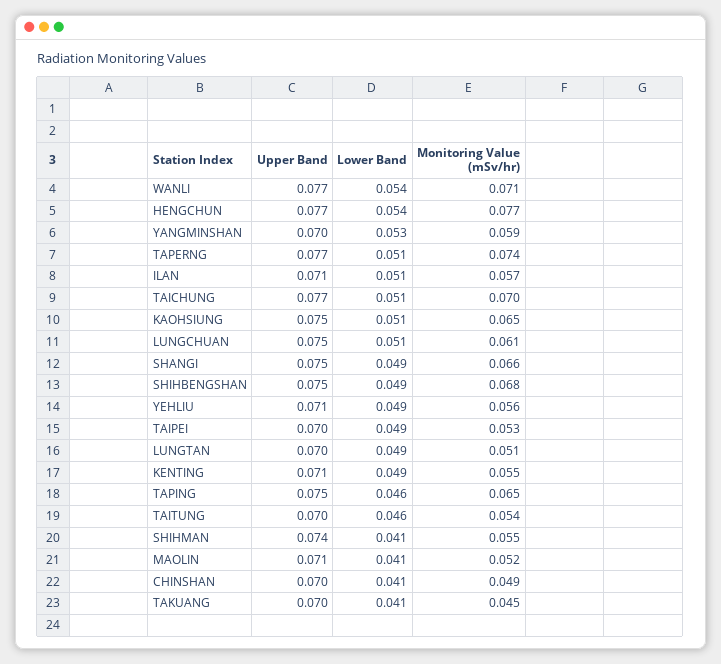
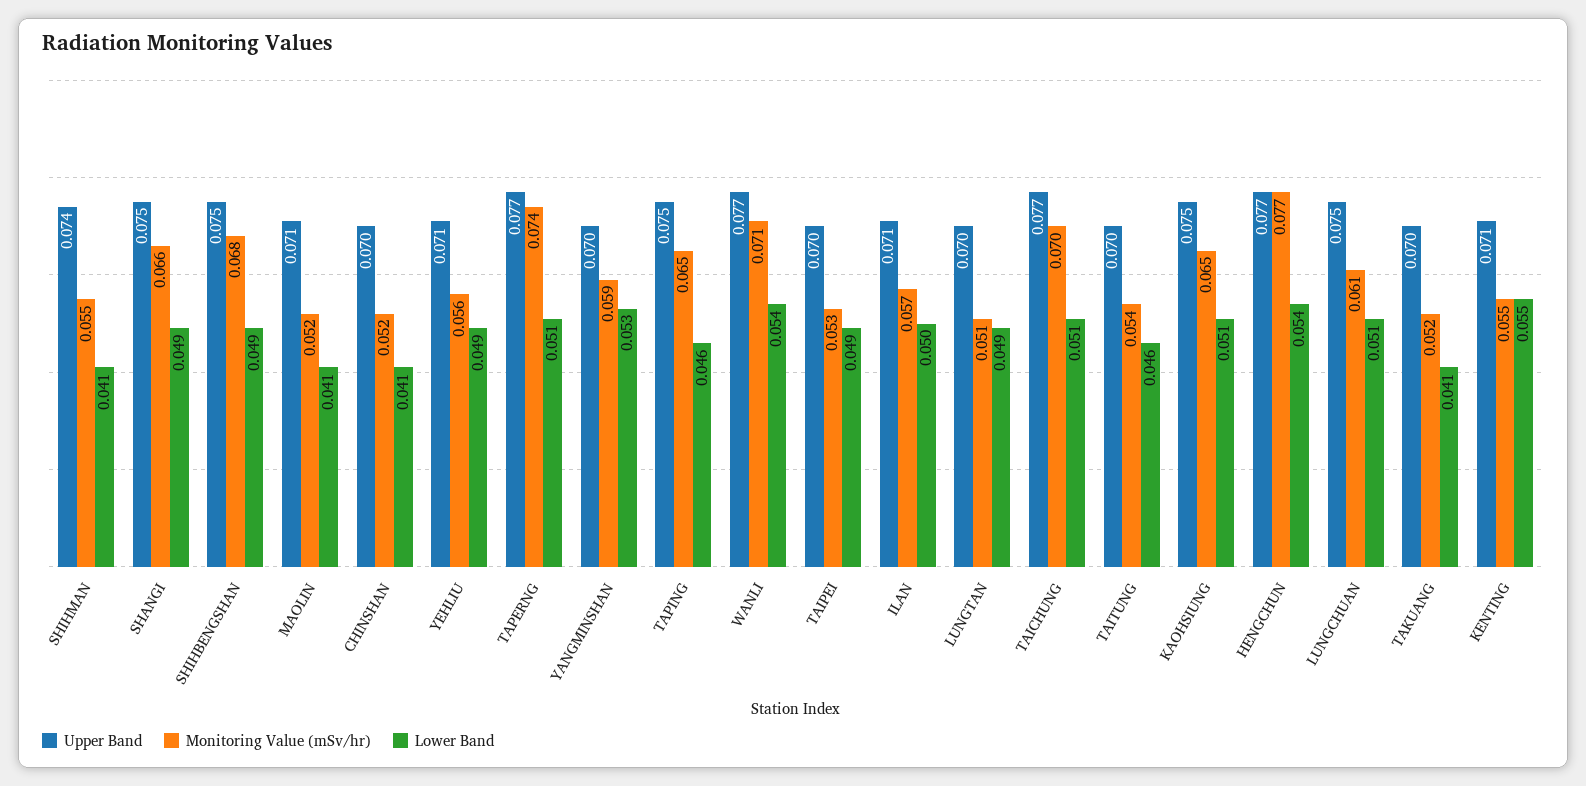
Lower Band, ILAN: 0.051 -> 0.05
Lower Band, KENTING: 0.049 -> 0.055
Monitoring Value (mSv/hr), CHINSHAN: 0.049 -> 0.052
Monitoring Value (mSv/hr), TAKUANG: 0.045 -> 0.052

